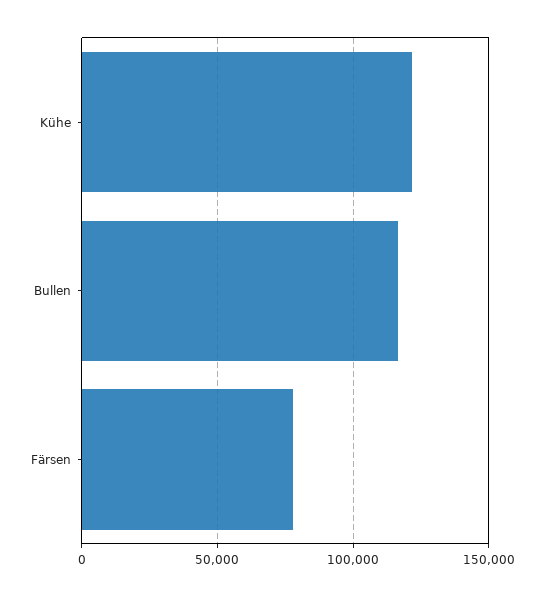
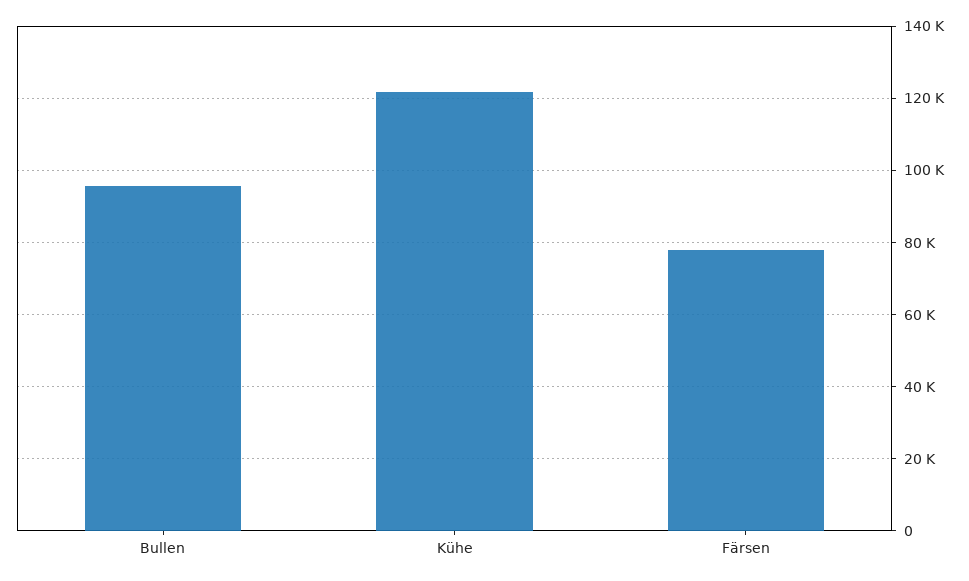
Bullen: 115000 -> 96000

